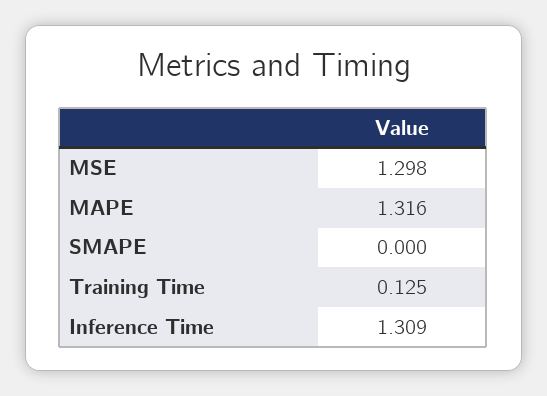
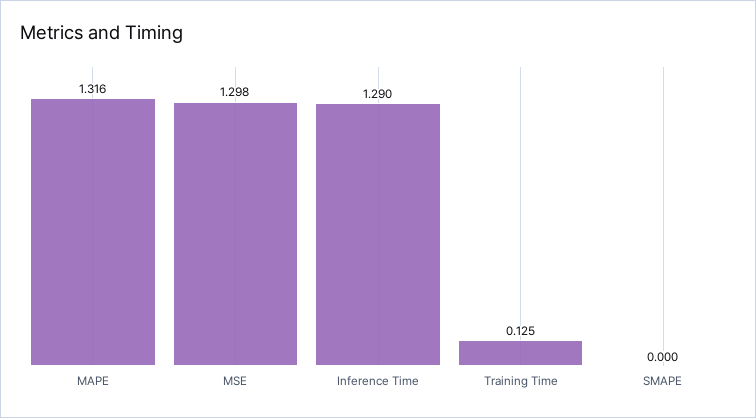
Inference Time: 1.309 -> 1.29

